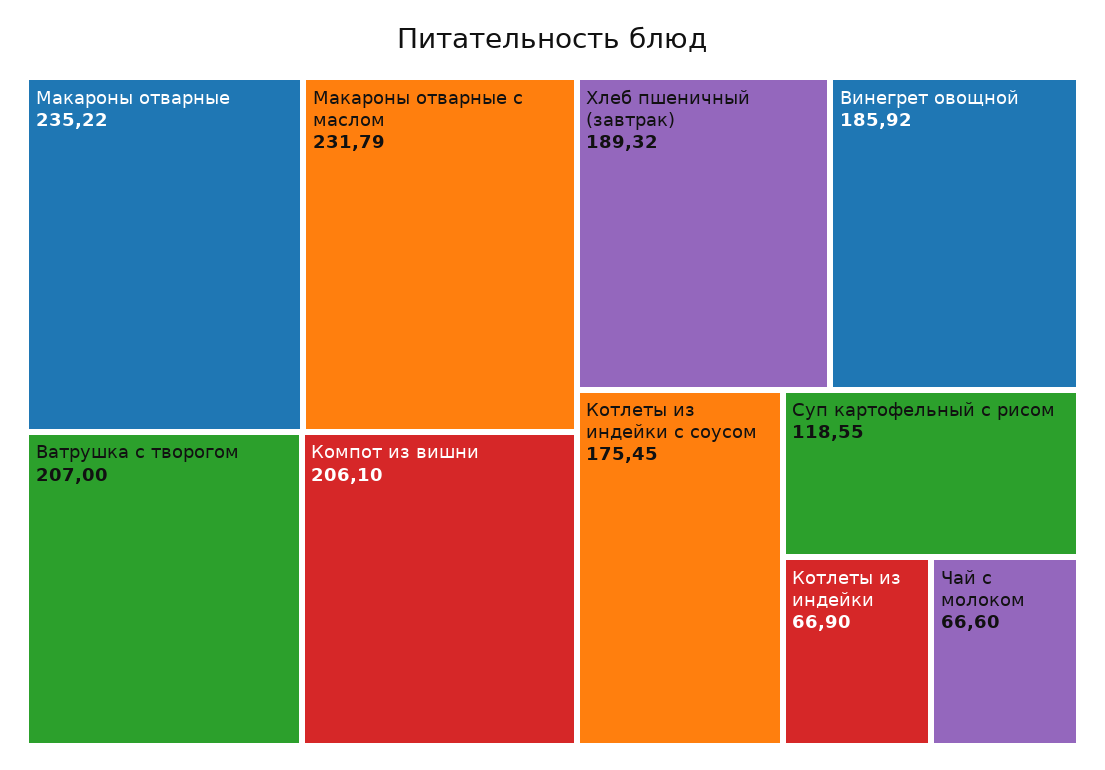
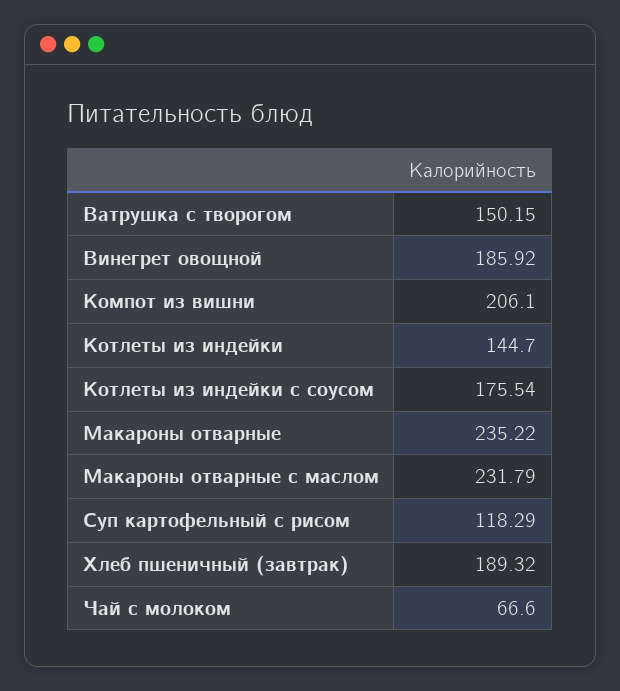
Ватрушка с творогом: 207 -> 150.15
Котлеты из индейки с соусом: 175.45 -> 175.54
Суп картофельный с рисом: 118.55 -> 118.29
Котлеты из индейки: 66.9 -> 144.7

